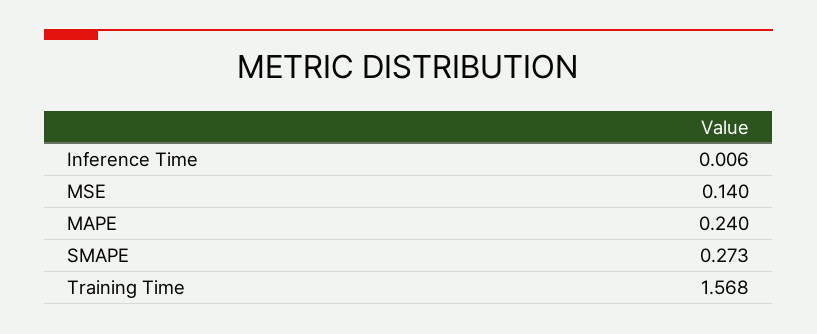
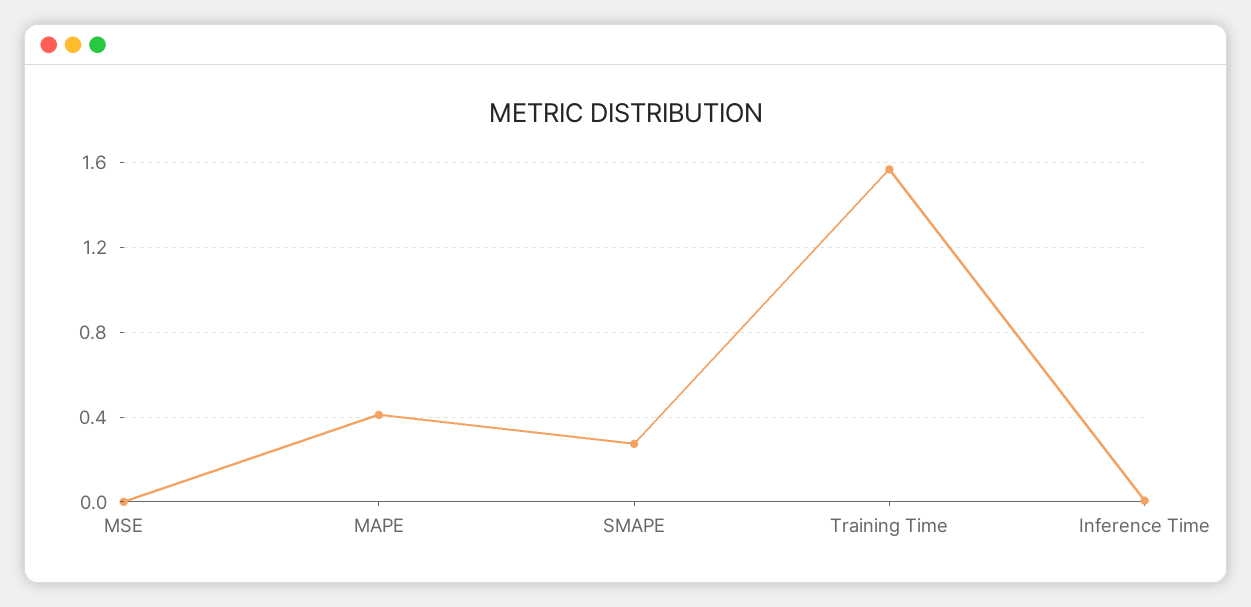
MSE: 0.14 -> 0
MAPE: 0.24 -> 0.4

